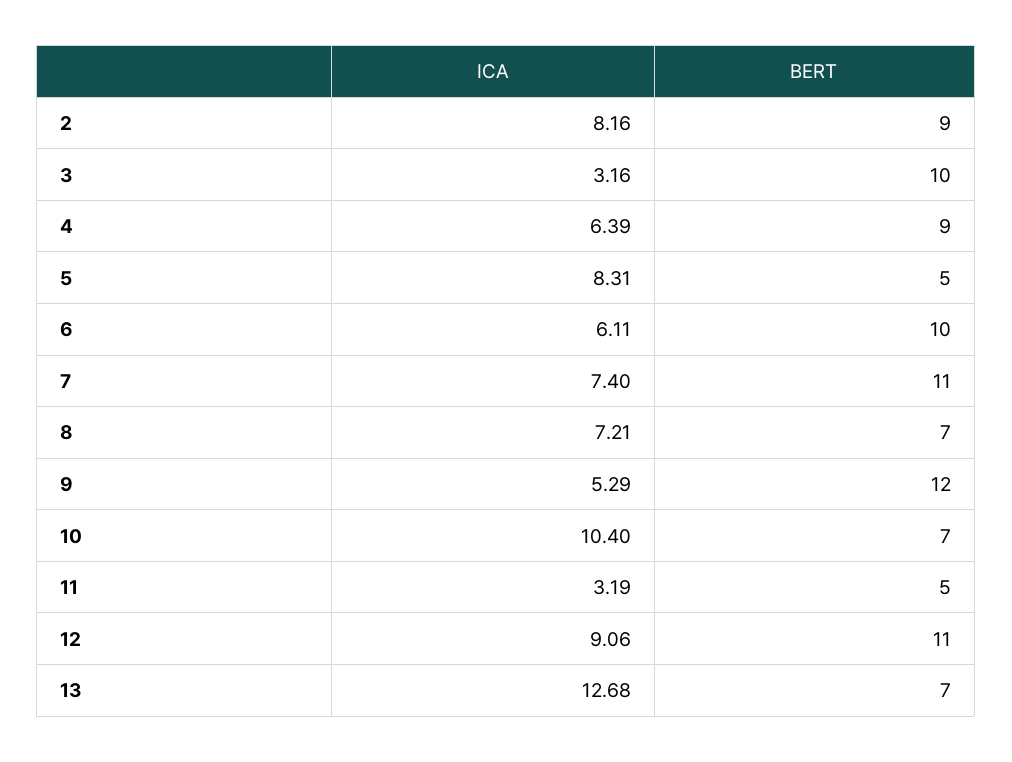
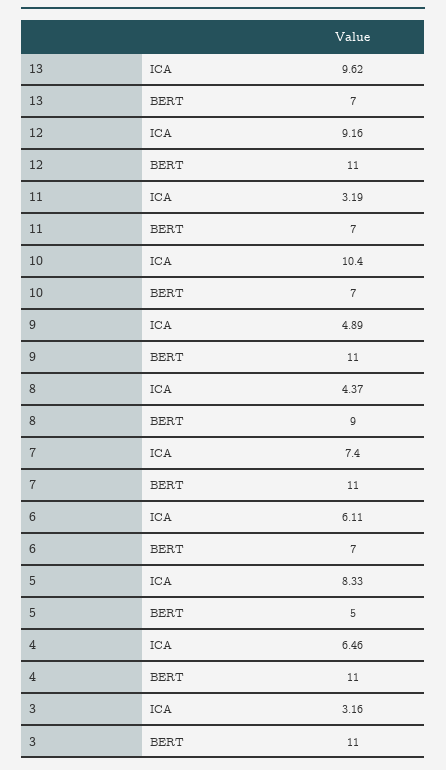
ICA, 2: 8.16 -> none
BERT, 2: 9 -> none
BERT, 3: 10 -> 11
ICA, 4: 6.39 -> 6.46
BERT, 4: 9 -> 11
ICA, 5: 8.31 -> 8.33
BERT, 6: 10 -> 7
ICA, 8: 7.21 -> 4.37
BERT, 8: 7 -> 9
ICA, 9: 5.29 -> 4.89
BERT, 9: 12 -> 11
BERT, 11: 5 -> 7
ICA, 12: 9.06 -> 9.16
ICA, 13: 12.68 -> 9.62

